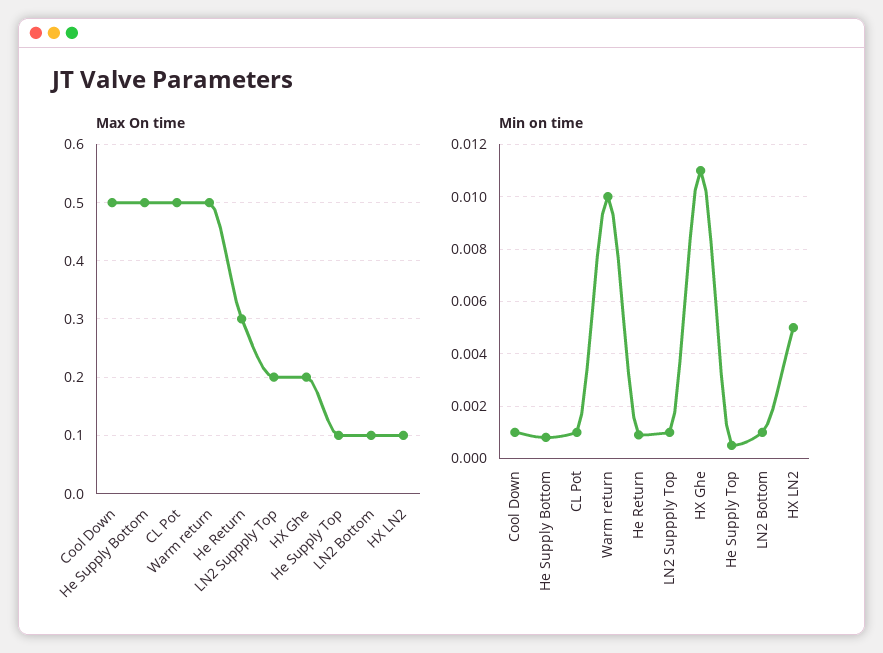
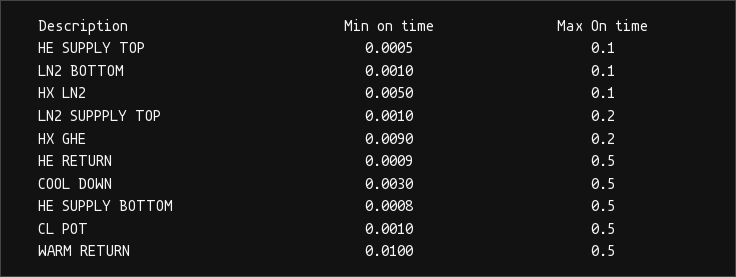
Max On time, He Return: 0.3 -> 0.5
Min on time, Cool Down: 0.001 -> 0.003
Min on time, HX Ghe: 0.011 -> 0.009

